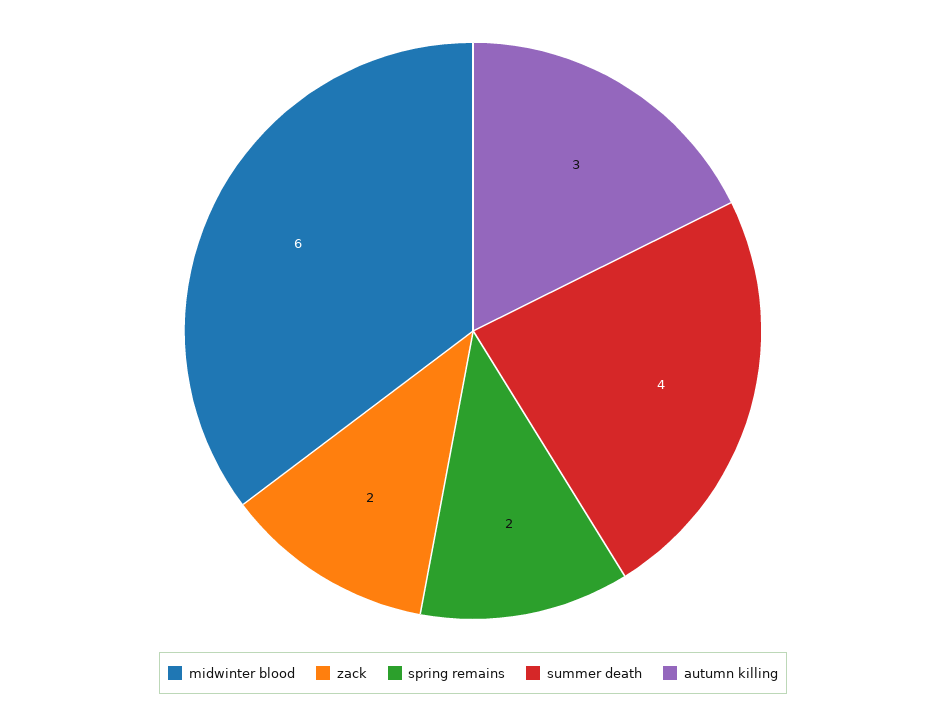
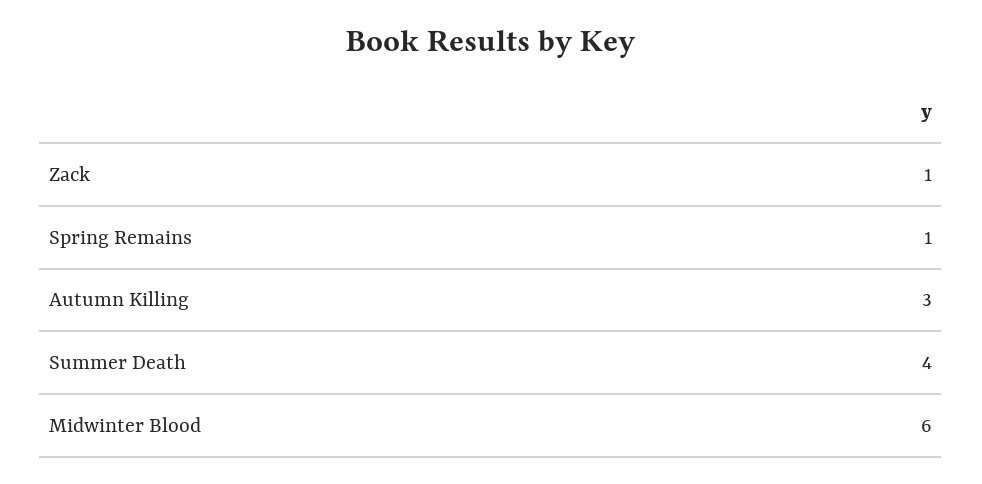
zack: 2 -> 1
spring remains: 2 -> 1

